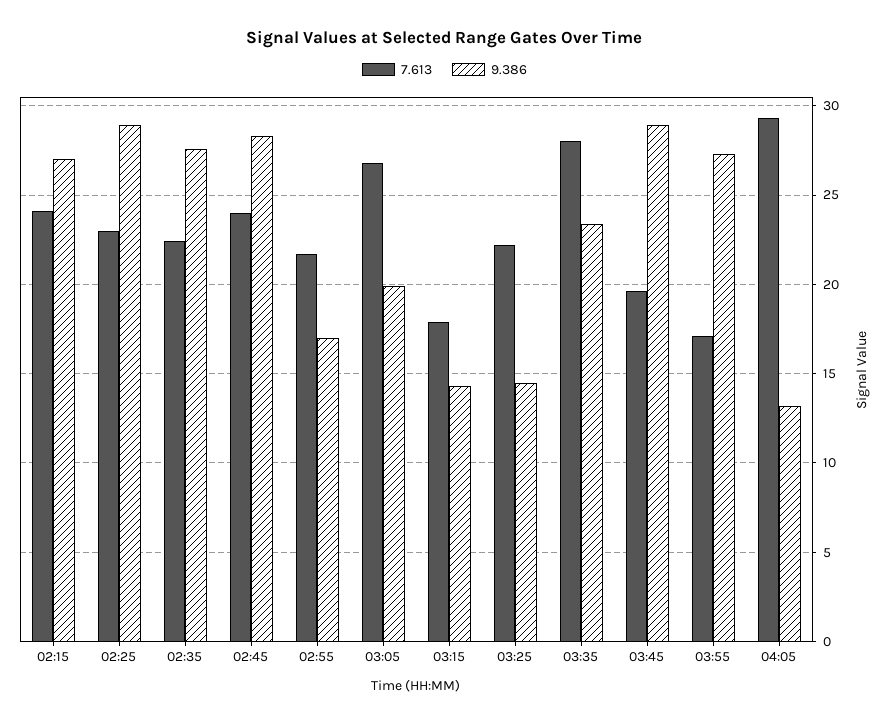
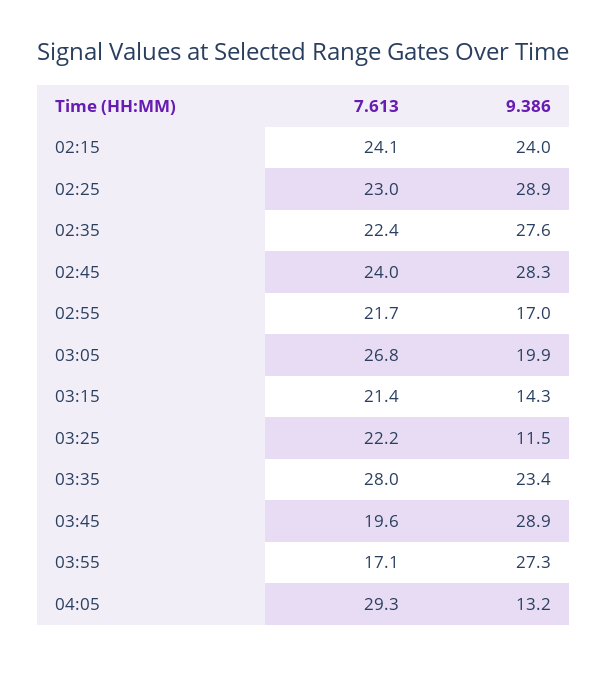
9.386, 02:15: 27 -> 24
7.613, 03:15: 18 -> 21.4
9.386, 03:25: 14.5 -> 11.5

